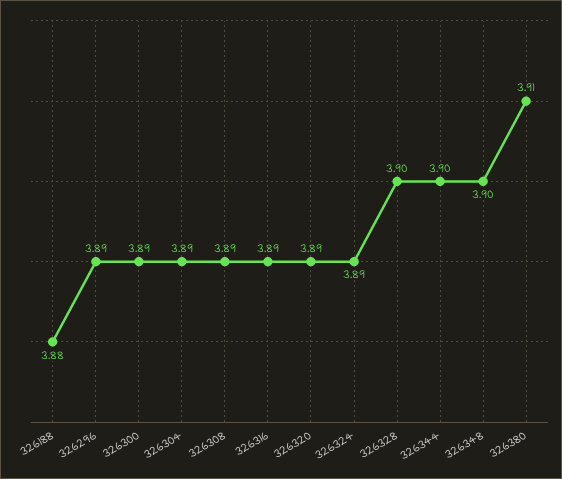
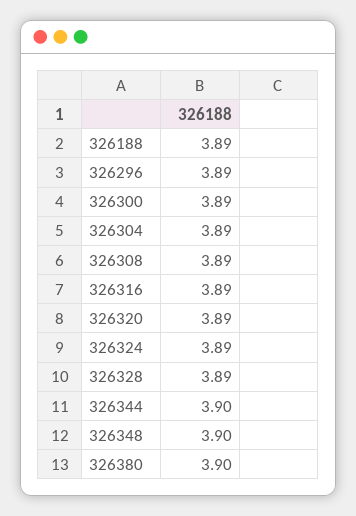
326188: 3.88 -> 3.89
326328: 3.9 -> 3.89
326380: 3.91 -> 3.9

